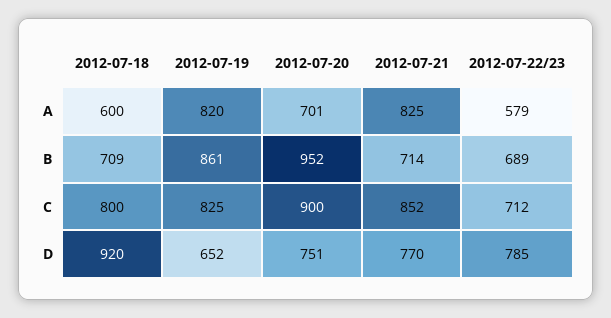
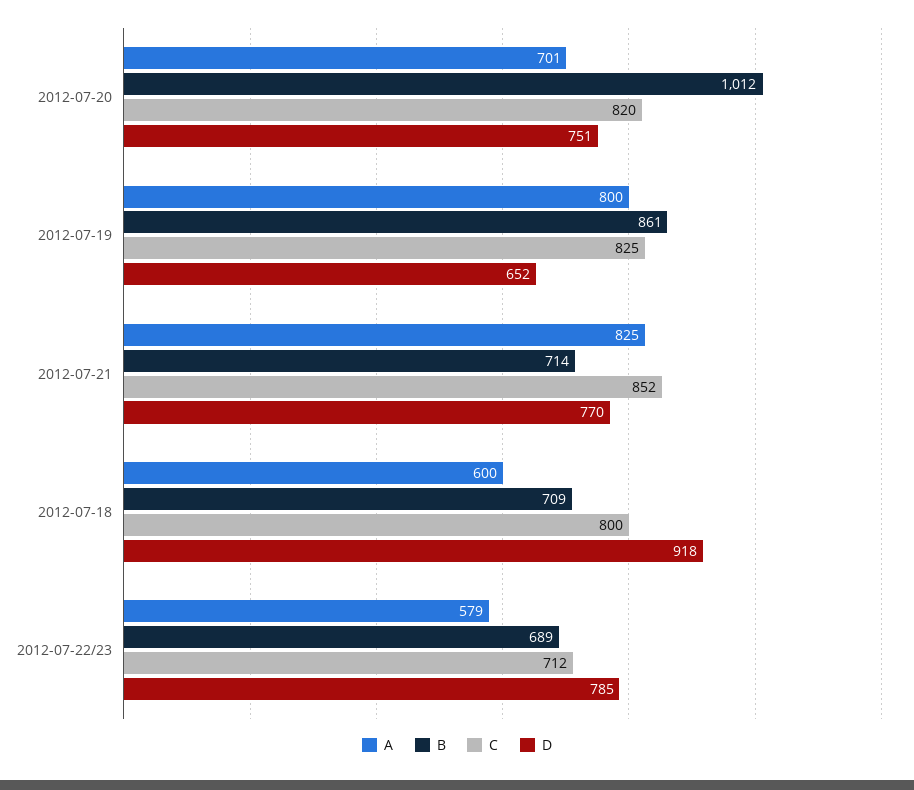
A, 2012-07-19: 820 -> 800
B, 2012-07-20: 952 -> 1012
C, 2012-07-20: 900 -> 820
D, 2012-07-18: 920 -> 918

